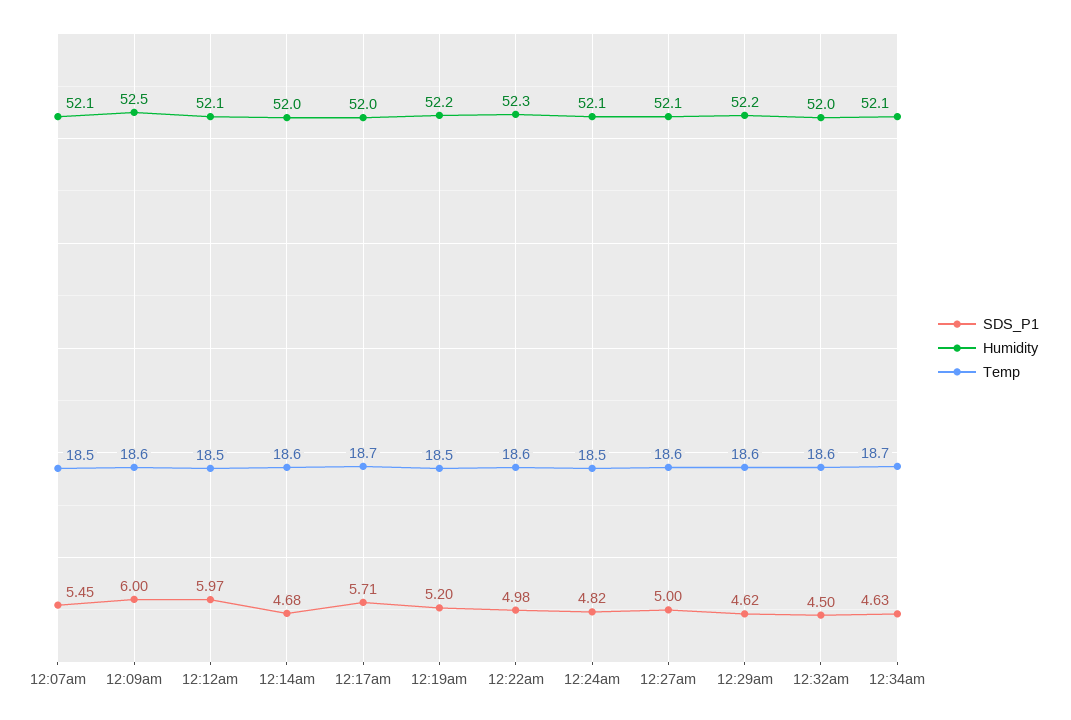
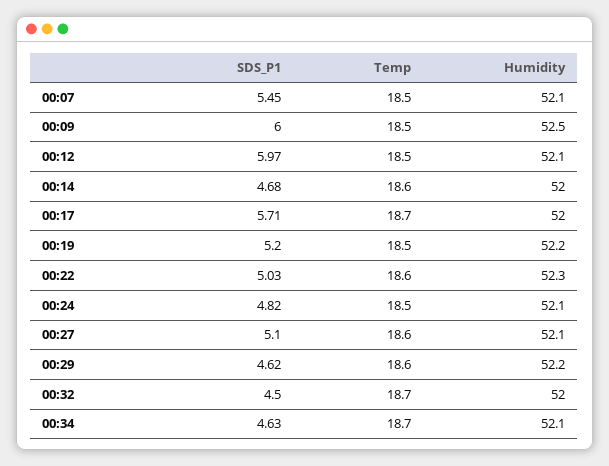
Temp, 12:09am: 18.6 -> 18.5
SDS_P1, 12:22am: 4.98 -> 5.03
SDS_P1, 12:27am: 5 -> 5.1
Temp, 12:32am: 18.6 -> 18.7

